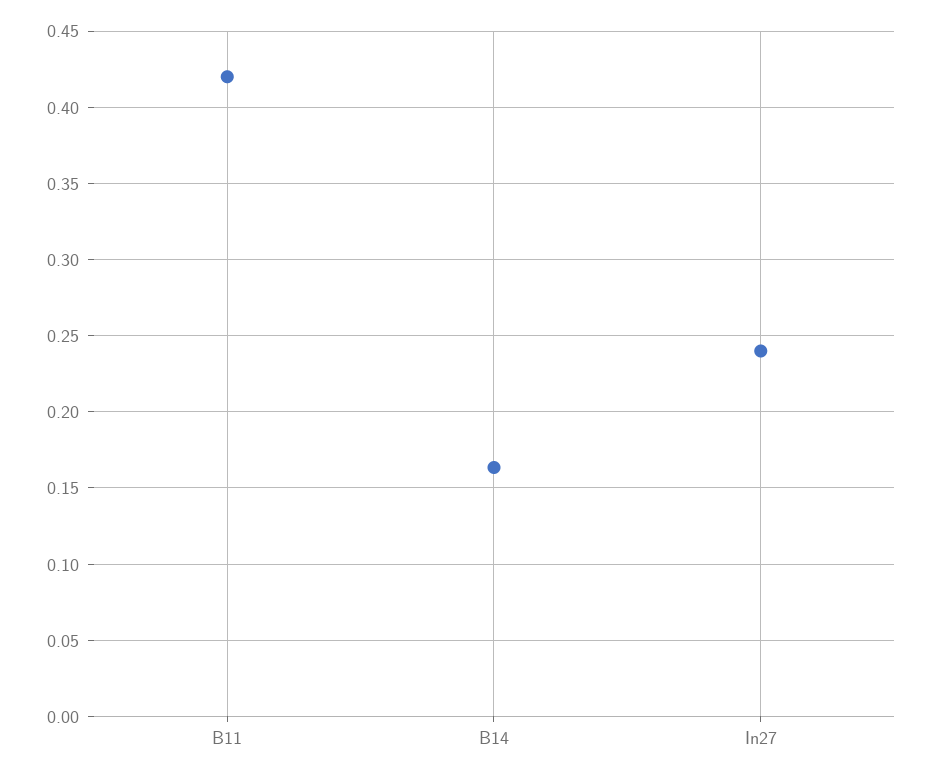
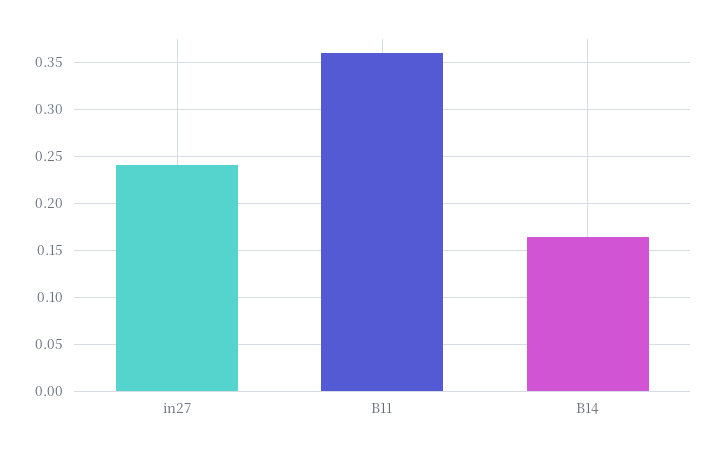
B11: 0.42 -> 0.36

